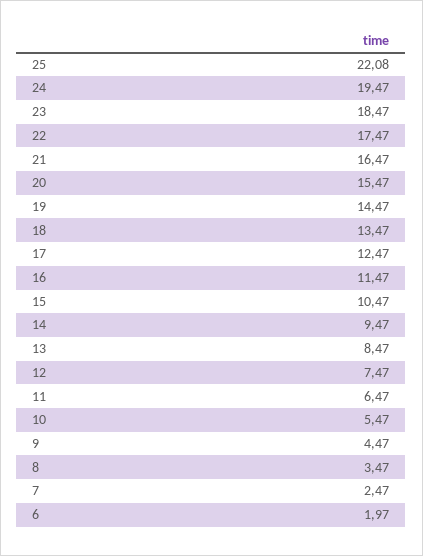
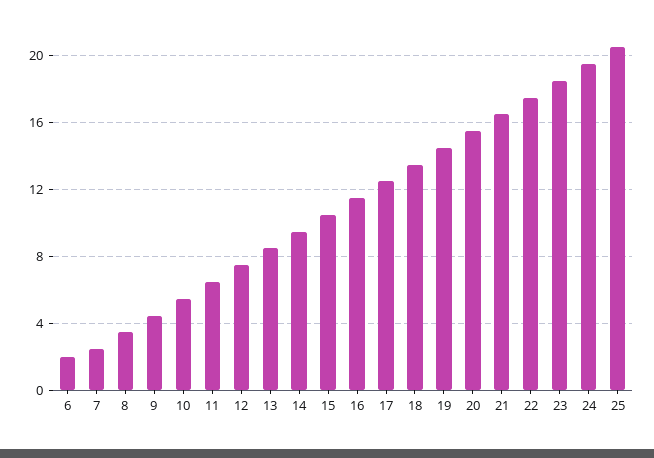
25: 22.08 -> 20.5

